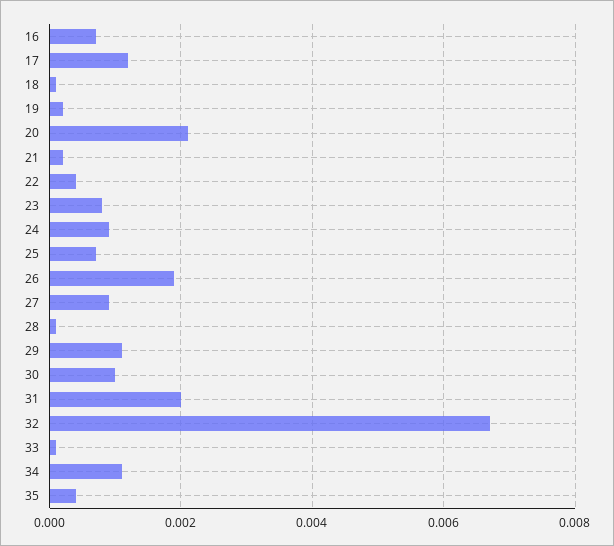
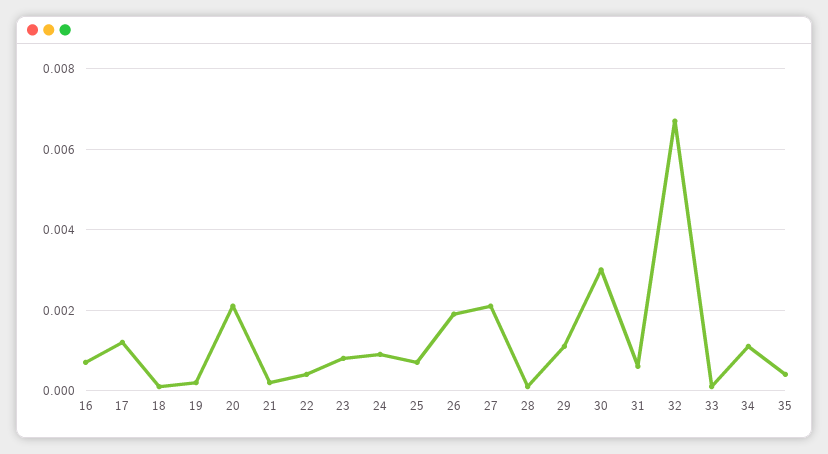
27: 0.001 -> 0.002
30: 0.001 -> 0.003
31: 0.002 -> 0.0005

